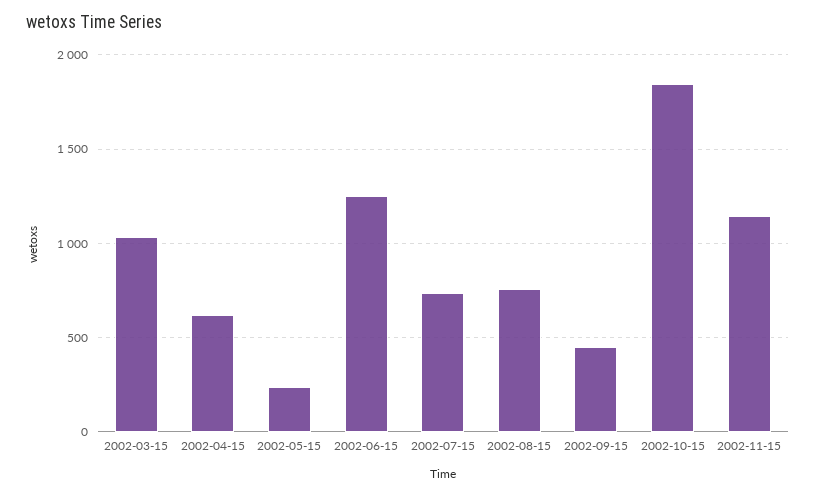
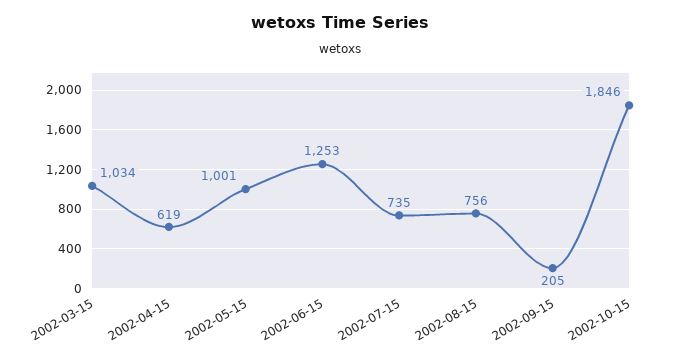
2002-05-15: 250 -> 1001
2002-09-15: 450 -> 205
2002-11-15: 1150 -> none

